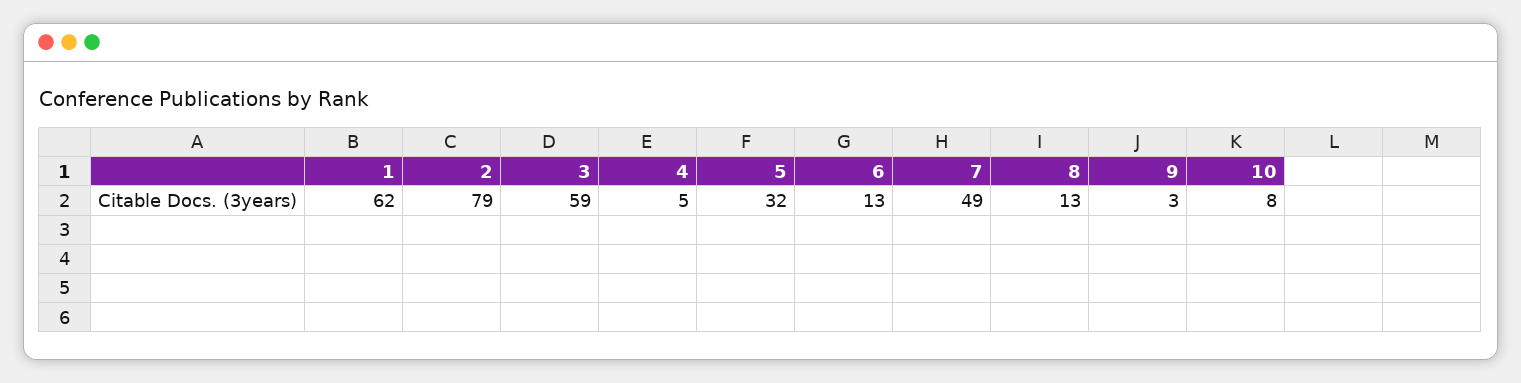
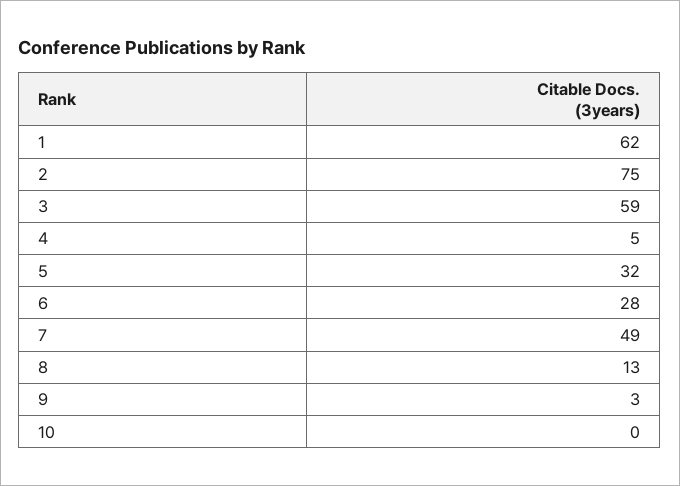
2: 79 -> 75
6: 13 -> 28
10: 8 -> 0

